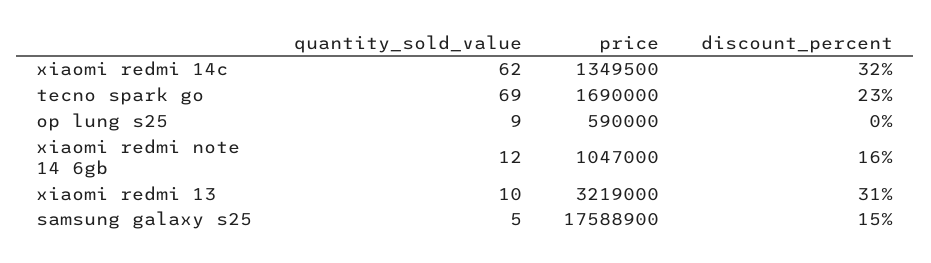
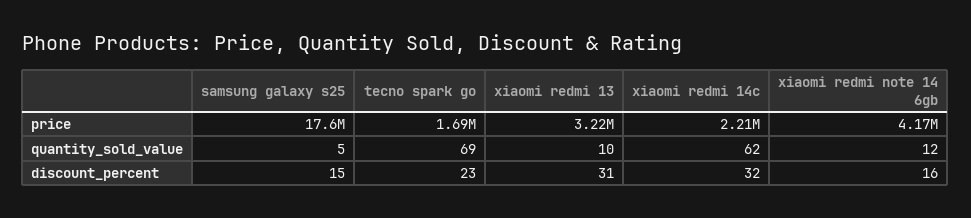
price, xiaomi redmi 14c: 1349500 -> 2210000
quantity_sold_value, op lung s25: 9 -> none
price, op lung s25: 590000 -> none
discount_percent, op lung s25: 0 -> none
price, xiaomi redmi note 14 6gb: 1047000 -> 4170000

